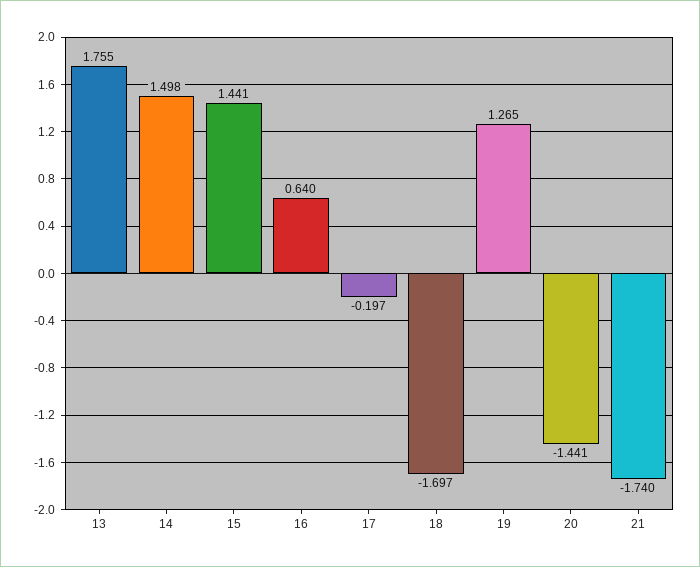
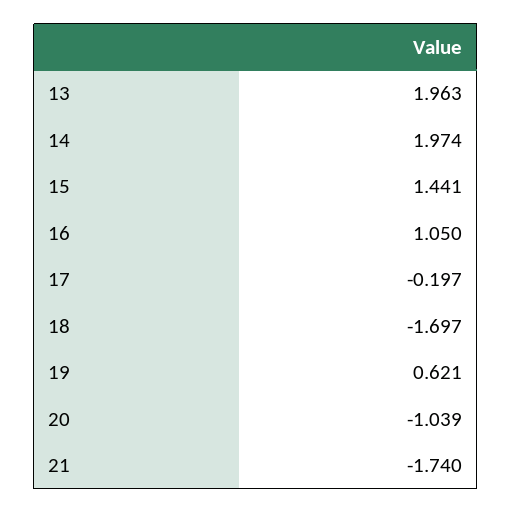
13: 1.755 -> 1.963
14: 1.498 -> 1.974
16: 0.64 -> 1.05
19: 1.265 -> 0.621
20: -1.441 -> -1.039

